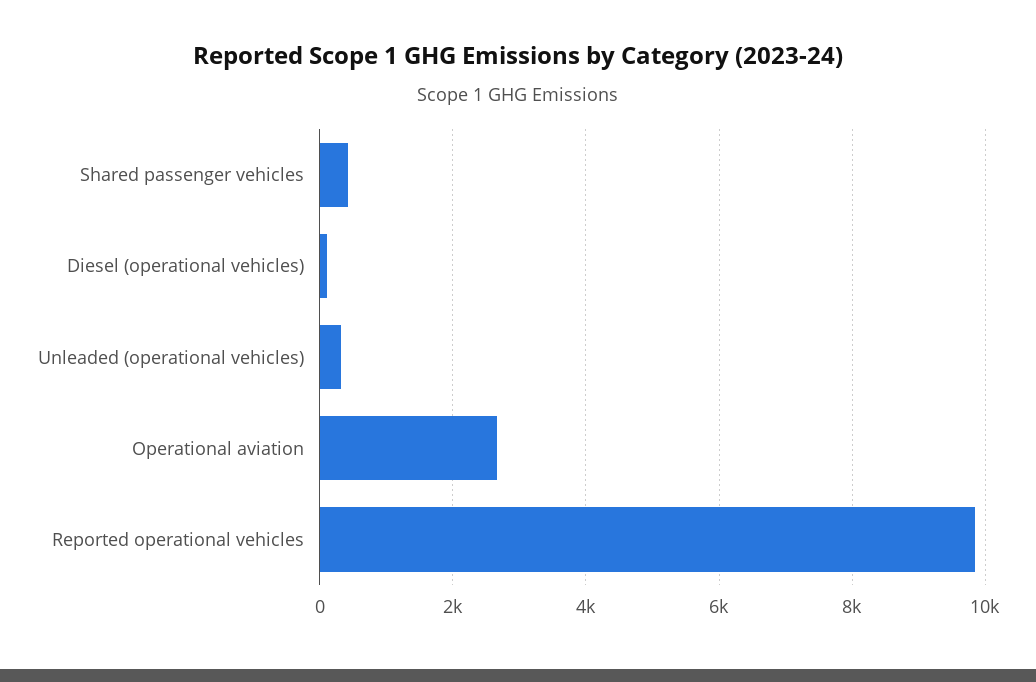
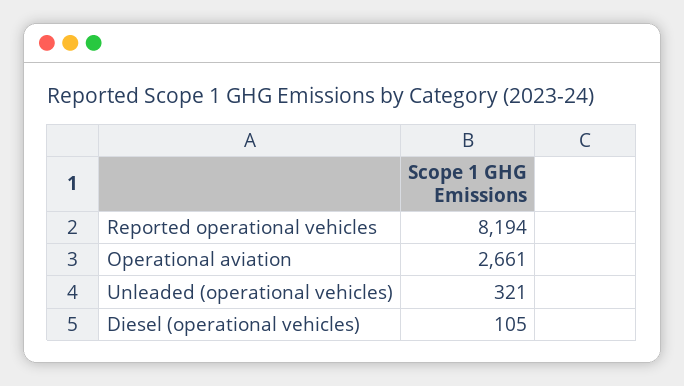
Shared passenger vehicles: 400 -> none
Reported operational vehicles: 9800 -> 8194

